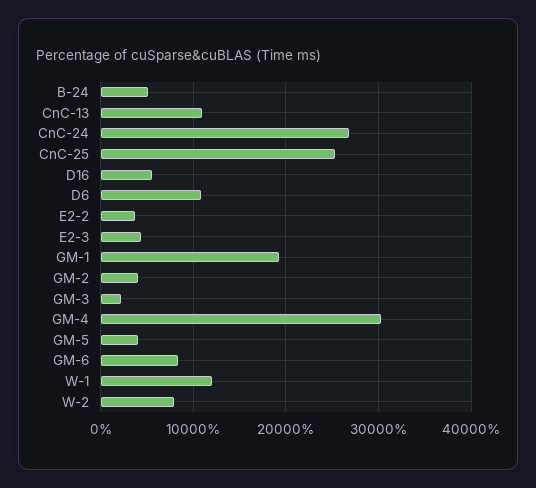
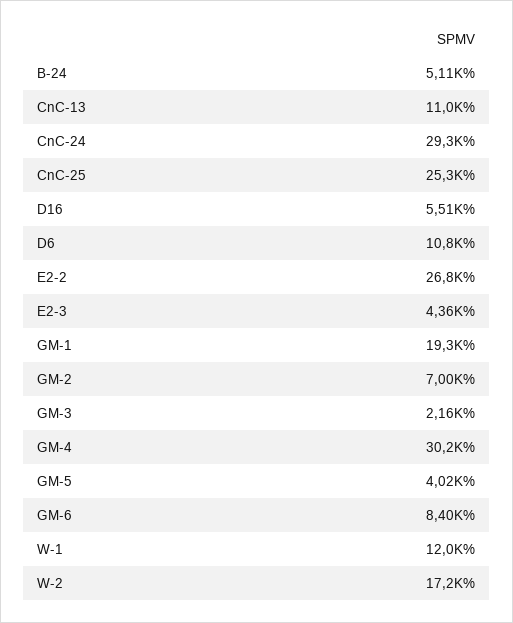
CnC-24: 27000 -> 29300
E2-2: 4000 -> 26800
GM-2: 4000 -> 7000
W-2: 8000 -> 17200

